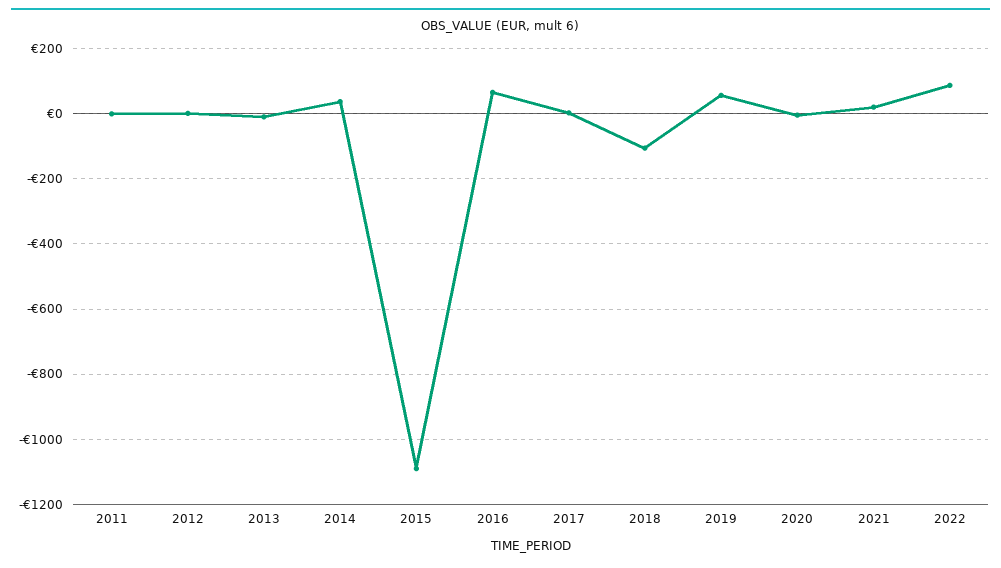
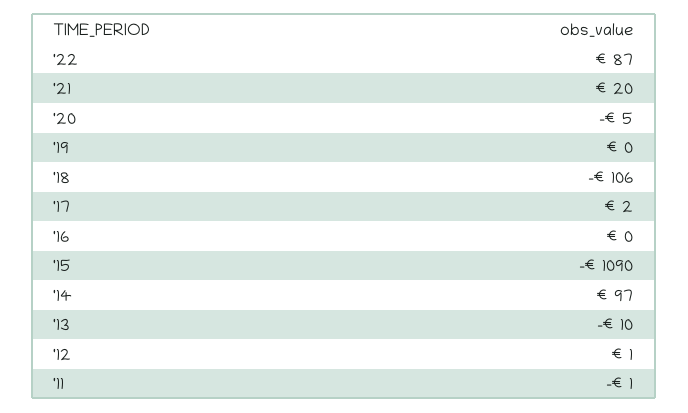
2014: 40 -> 97
2016: 60 -> 0
2019: 60 -> 0

